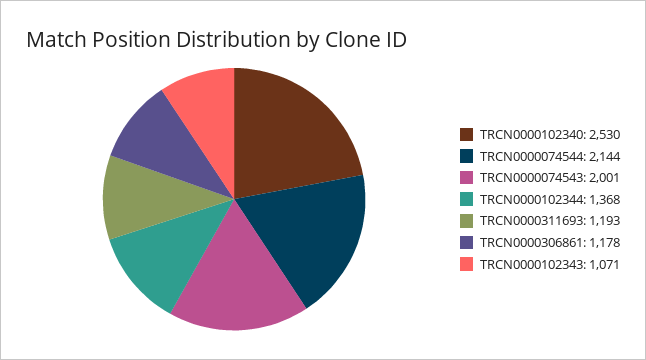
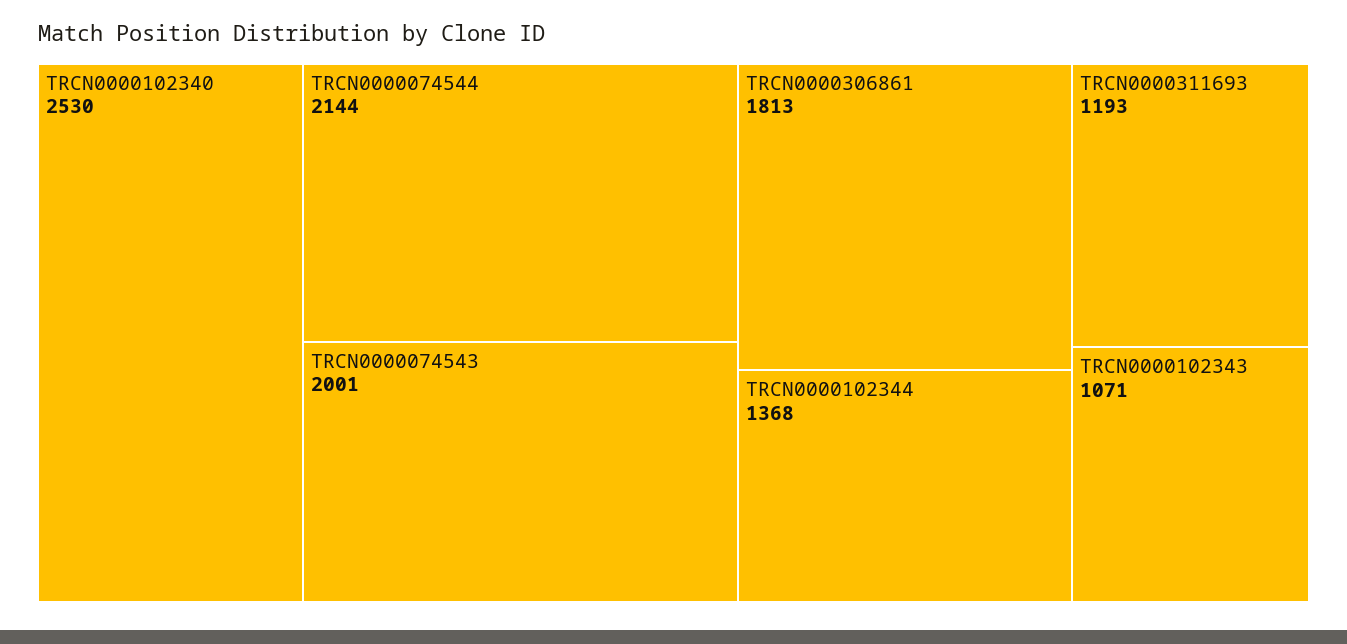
TRCN0000306861: 1178 -> 1813

